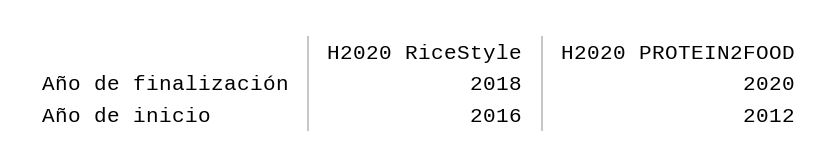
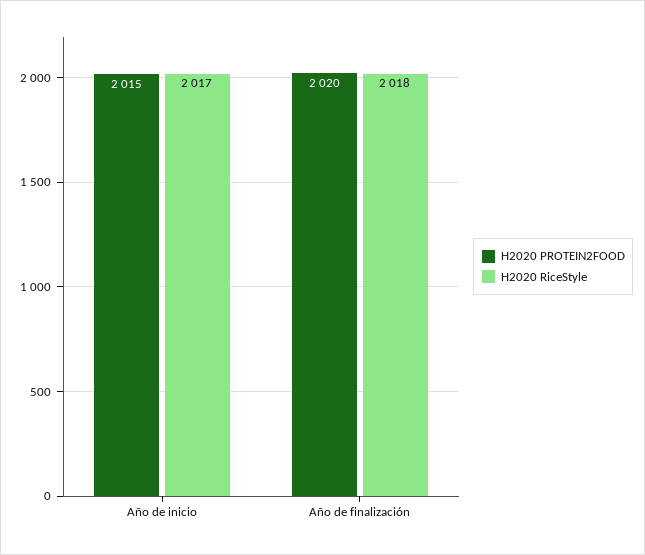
H2020 RiceStyle, Año de inicio: 2016 -> 2017
H2020 PROTEIN2FOOD, Año de inicio: 2012 -> 2015

